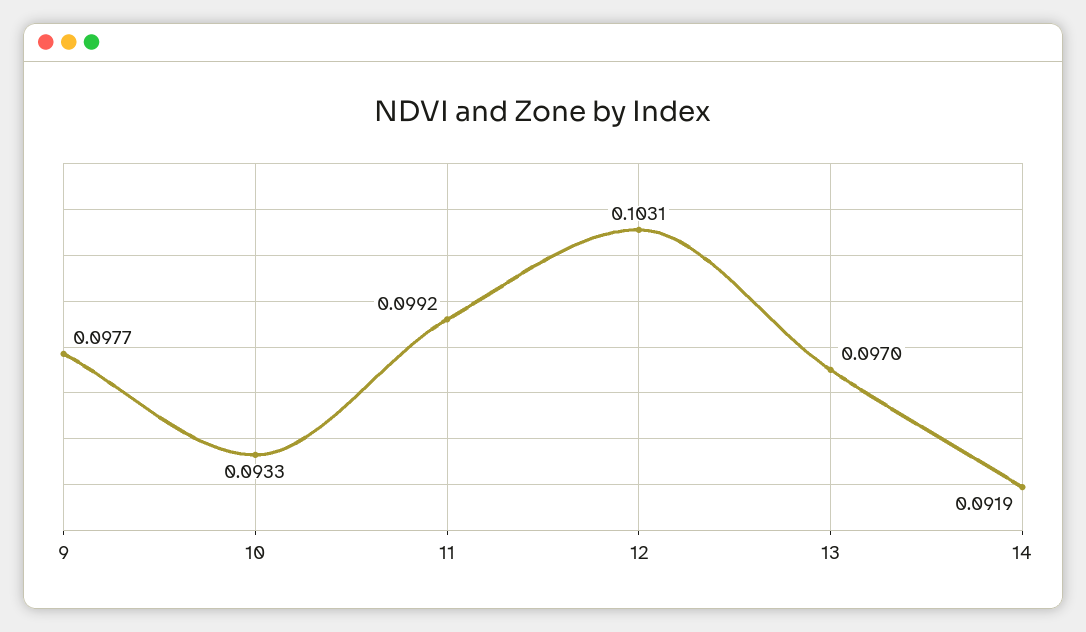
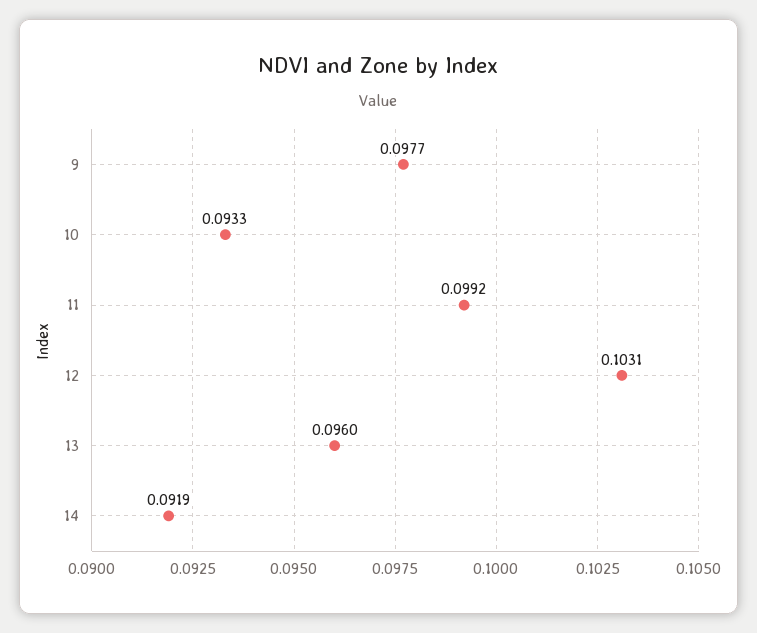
13: 0.097 -> 0.096

